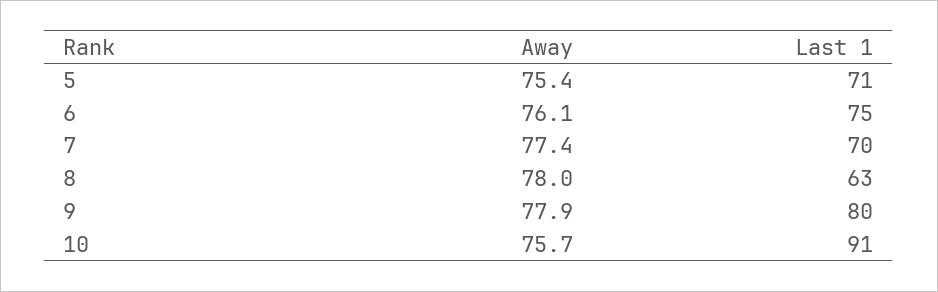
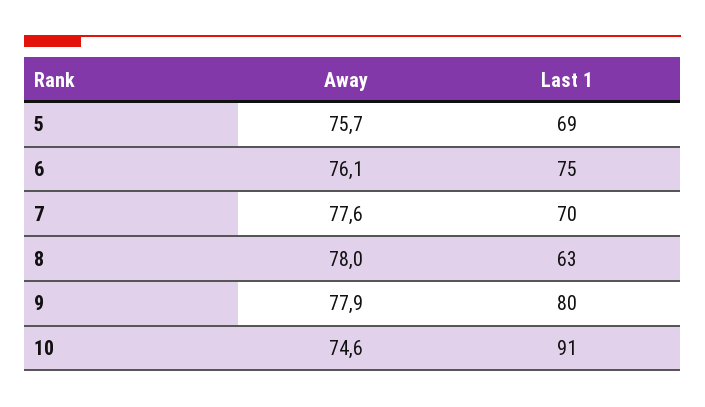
Away, 5: 75.4 -> 75.7
Last 1, 5: 71 -> 69
Away, 7: 77.4 -> 77.6
Away, 10: 75.7 -> 74.6

